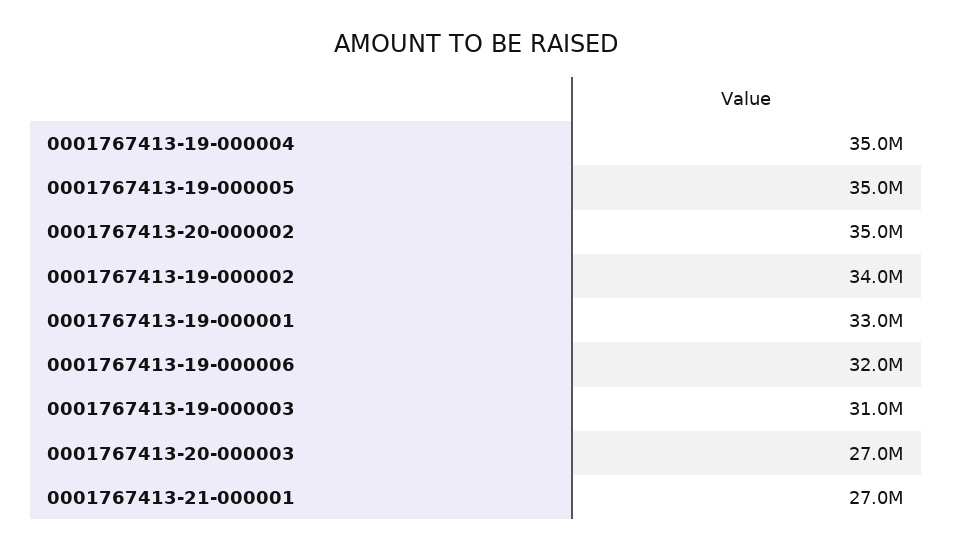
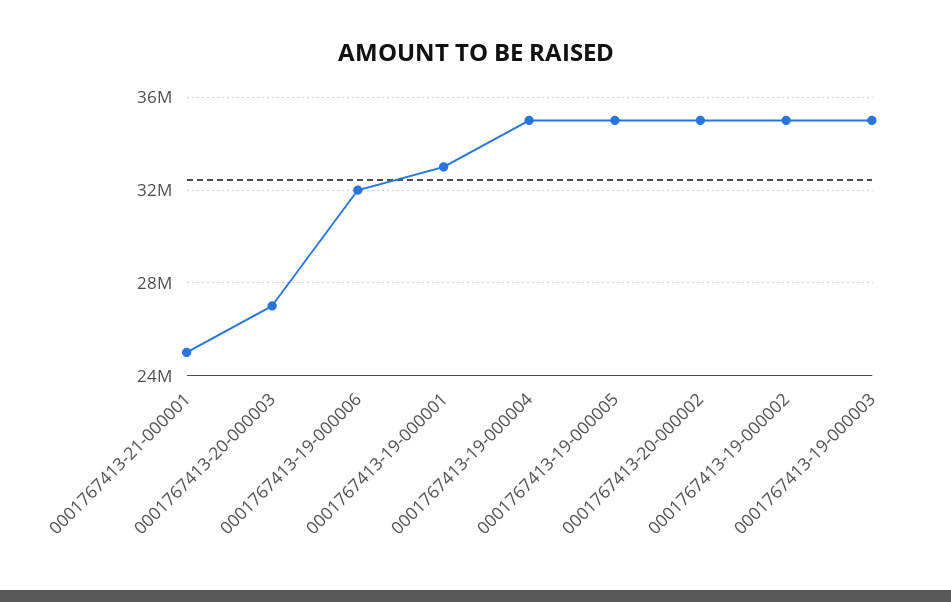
0001767413-19-000002: 34000000 -> 35000000
0001767413-19-000003: 31000000 -> 35000000
0001767413-21-000001: 27000000 -> 25000000

